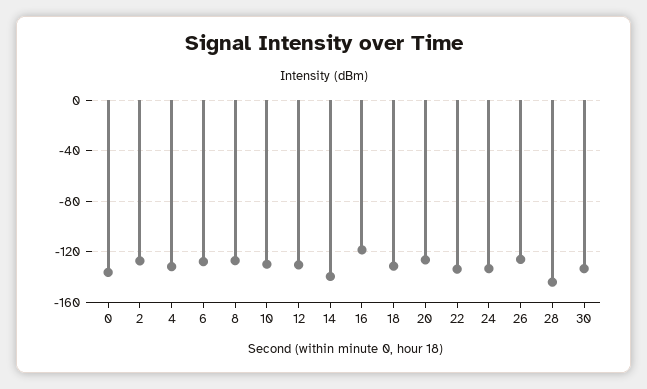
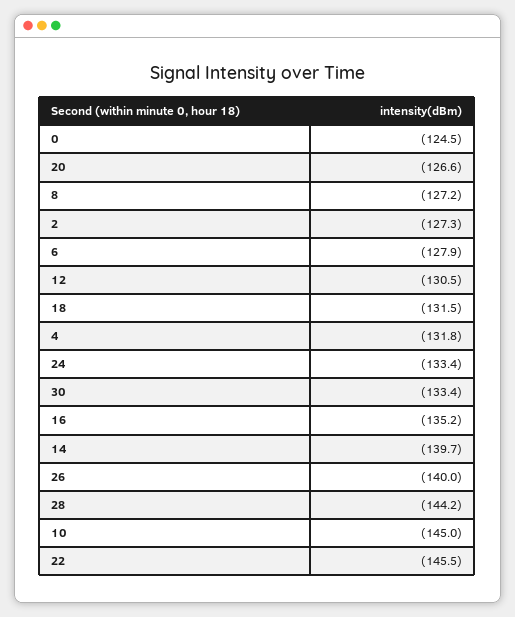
0: -135 -> -124.5
10: -130 -> -145
16: -120 -> -135.2
22: -135 -> -145.5
26: -125 -> -140

